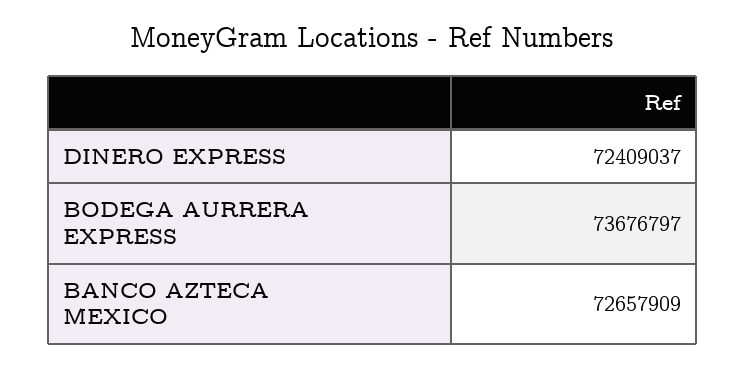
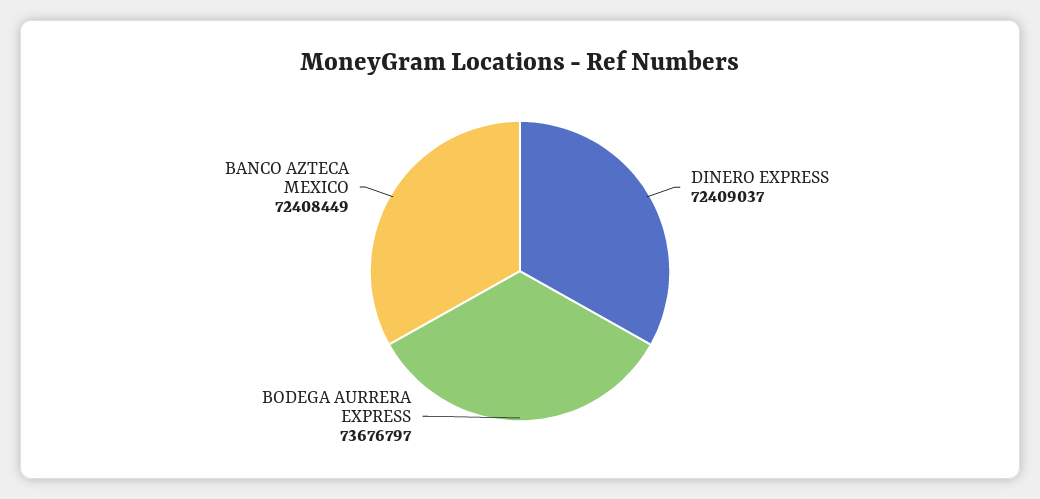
BANCO AZTECA MEXICO: 72657909 -> 72408449

